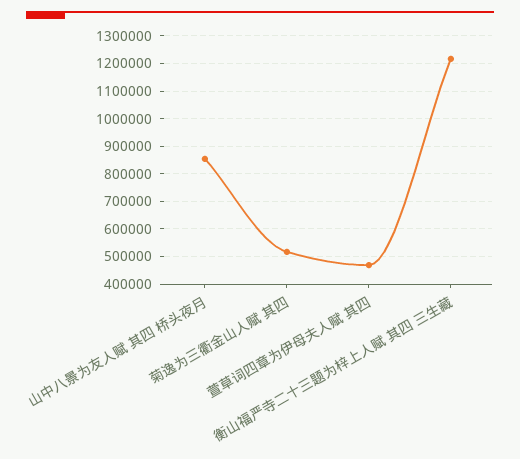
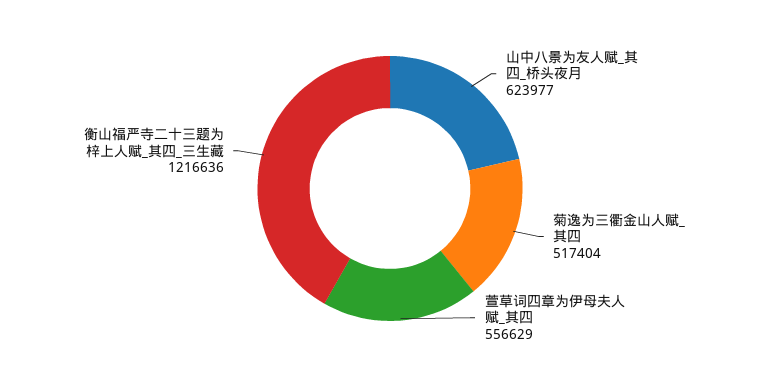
山中八景为友人赋 其四 桥头夜月: 850000 -> 623977
萱草词四章为伊母夫人赋 其四: 475000 -> 556629

